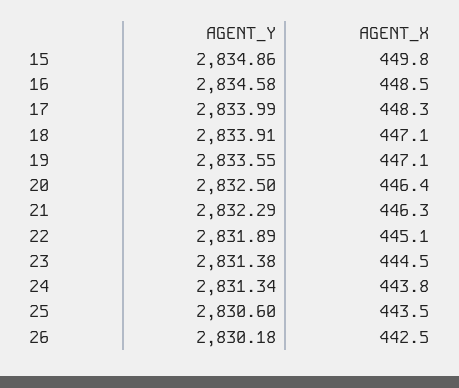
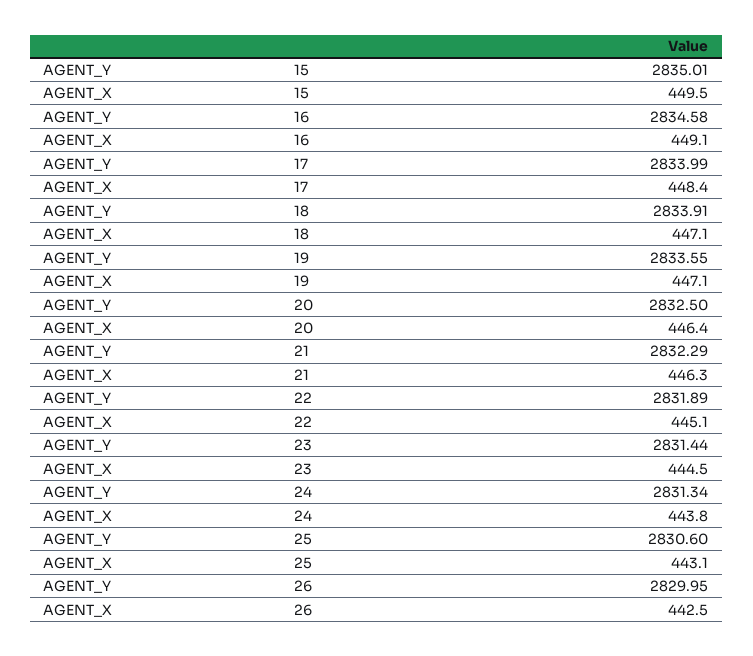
AGENT_Y, 15: 2834.86 -> 2835.01
AGENT_X, 15: 449.8 -> 449.5
AGENT_X, 16: 448.5 -> 449.1
AGENT_X, 17: 448.3 -> 448.4
AGENT_Y, 23: 2831.38 -> 2831.44
AGENT_X, 25: 443.5 -> 443.1
AGENT_Y, 26: 2830.18 -> 2829.95

